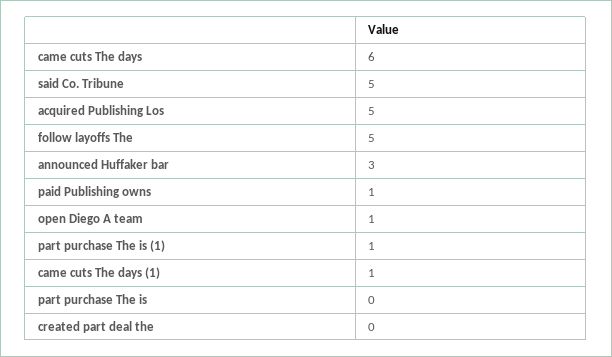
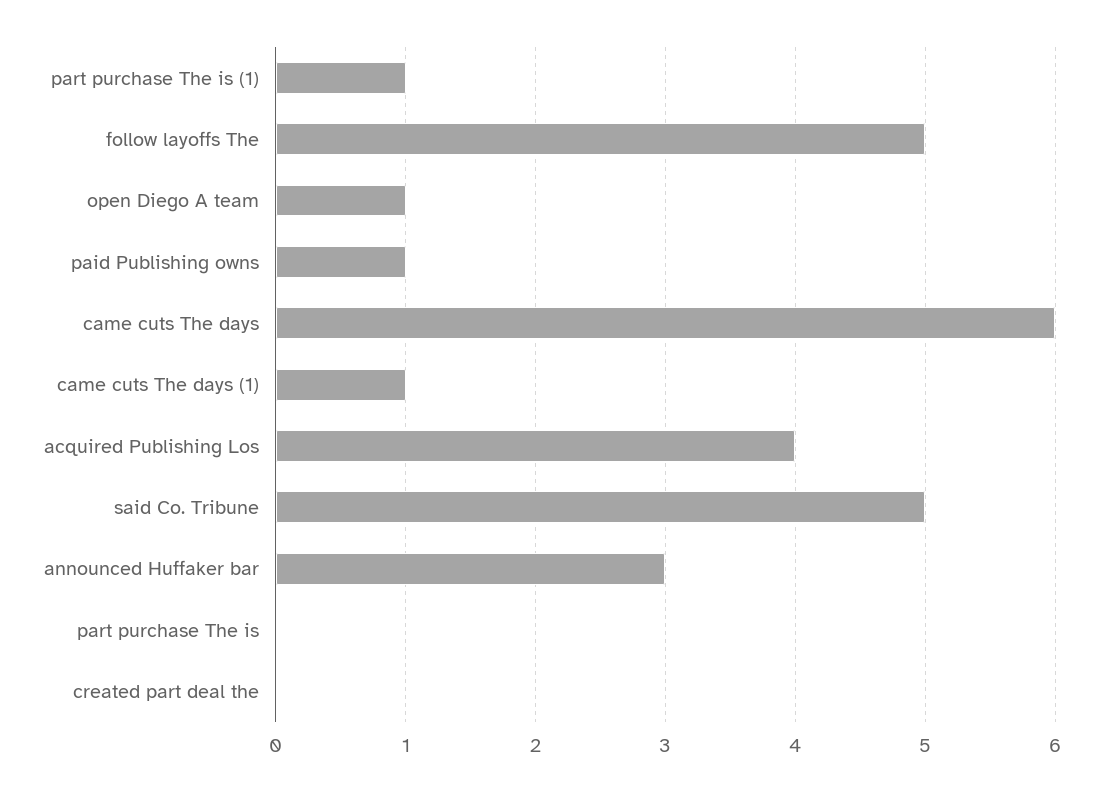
acquired Publishing Los: 5 -> 4

